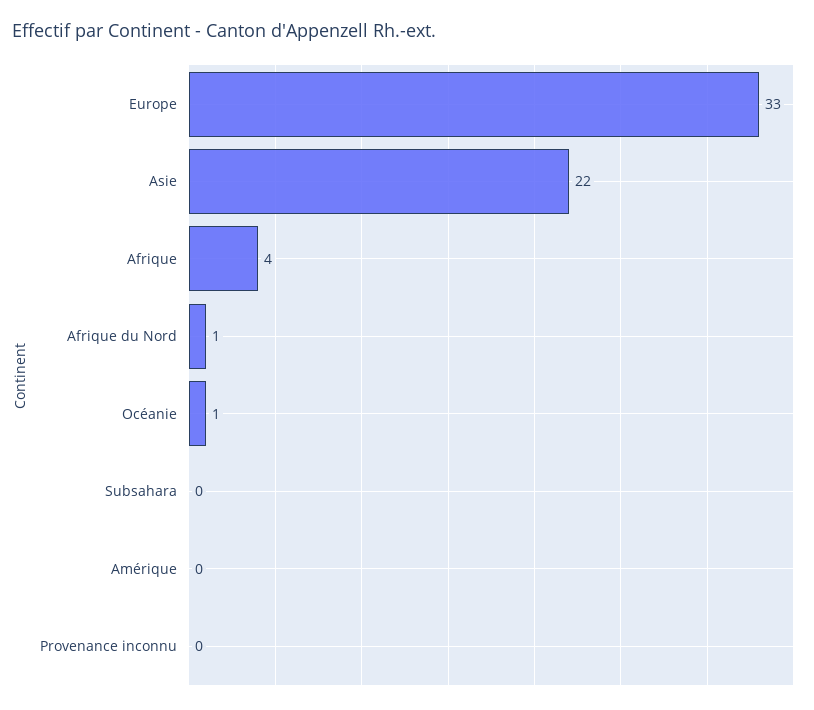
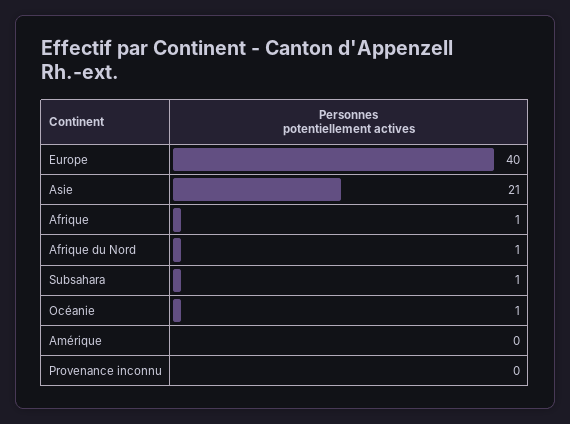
Europe: 33 -> 40
Asie: 22 -> 21
Afrique: 4 -> 1
Subsahara: 0 -> 1

